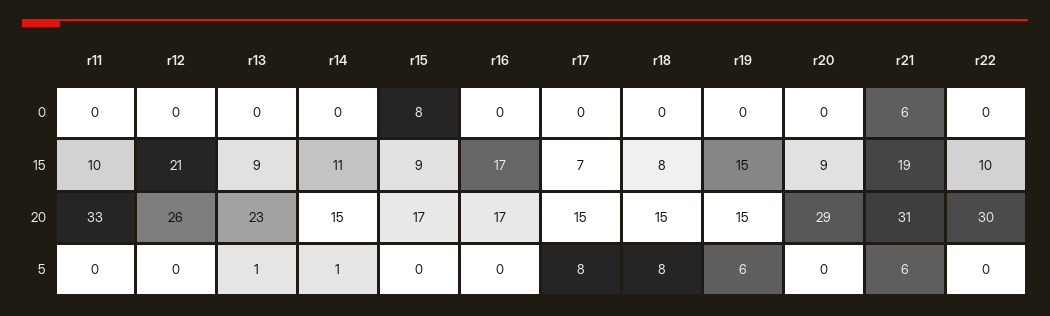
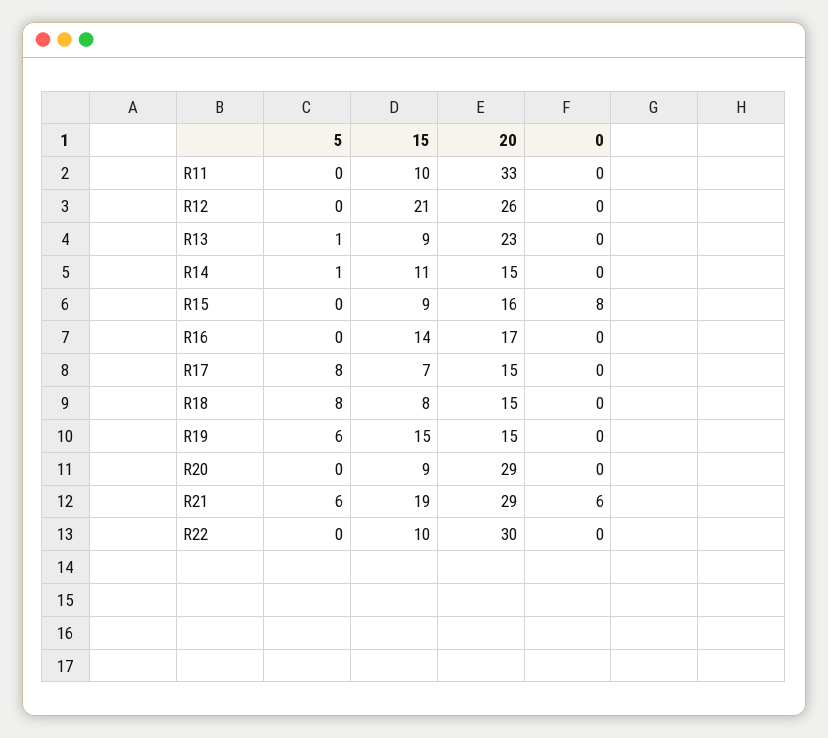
r16, 15: 17 -> 14
r15, 20: 17 -> 16
r21, 20: 31 -> 29

